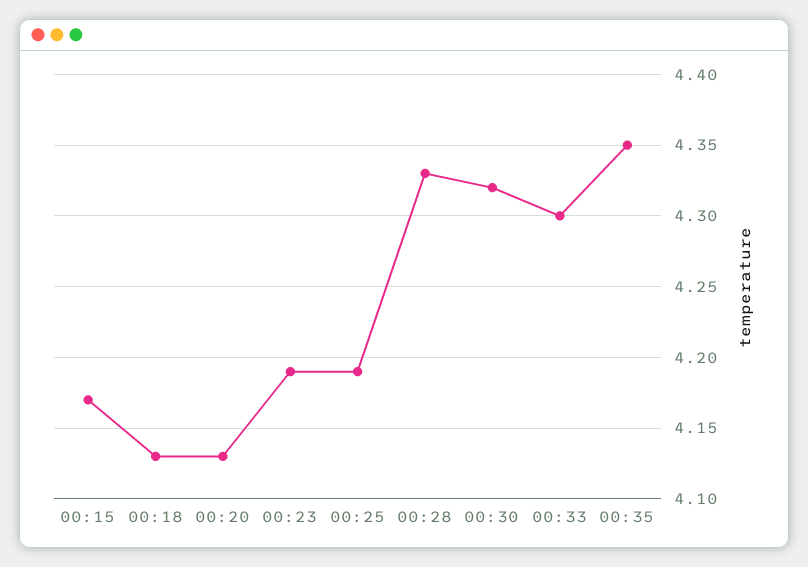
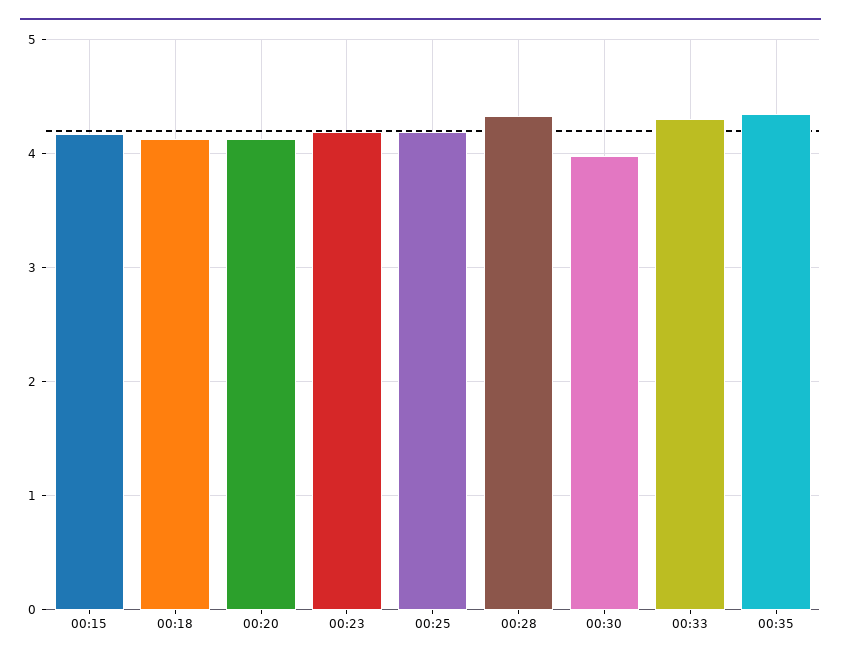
00:30: 4.32 -> 4

